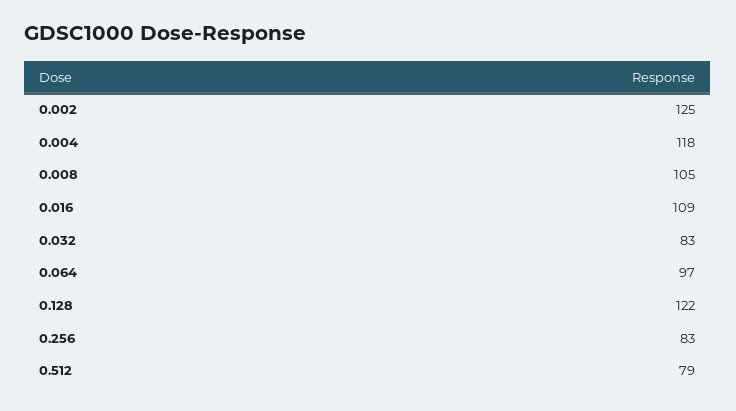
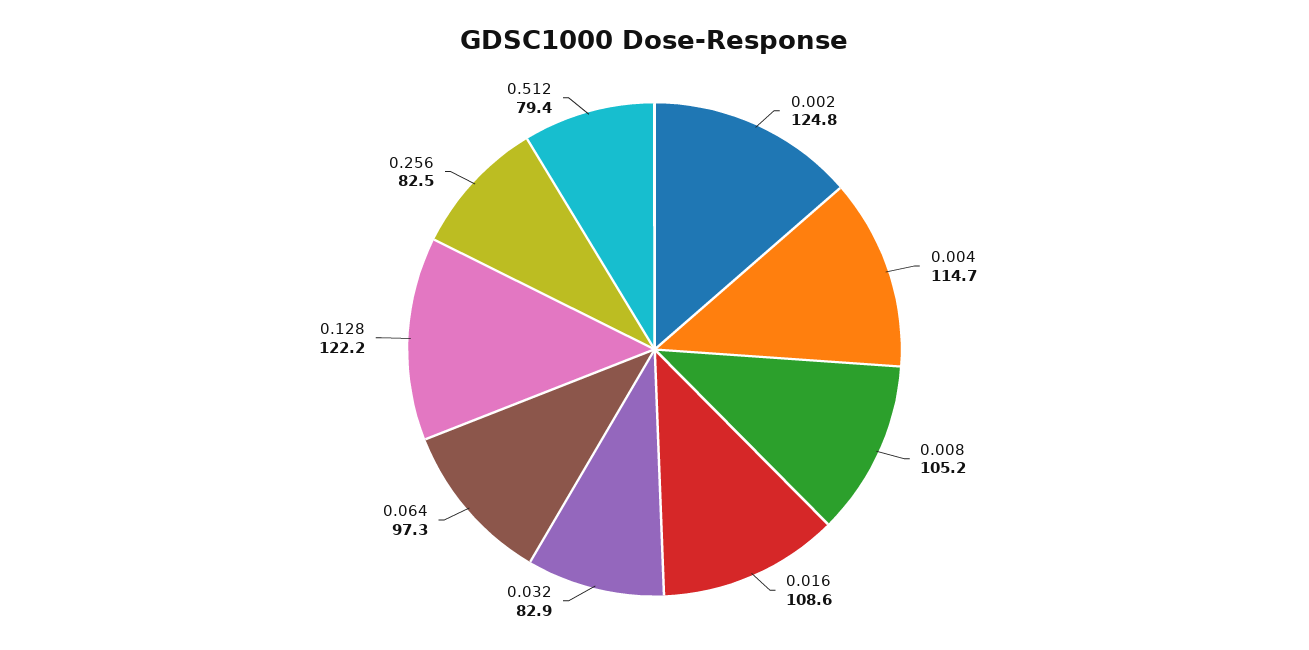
0.004: 118 -> 114.7

